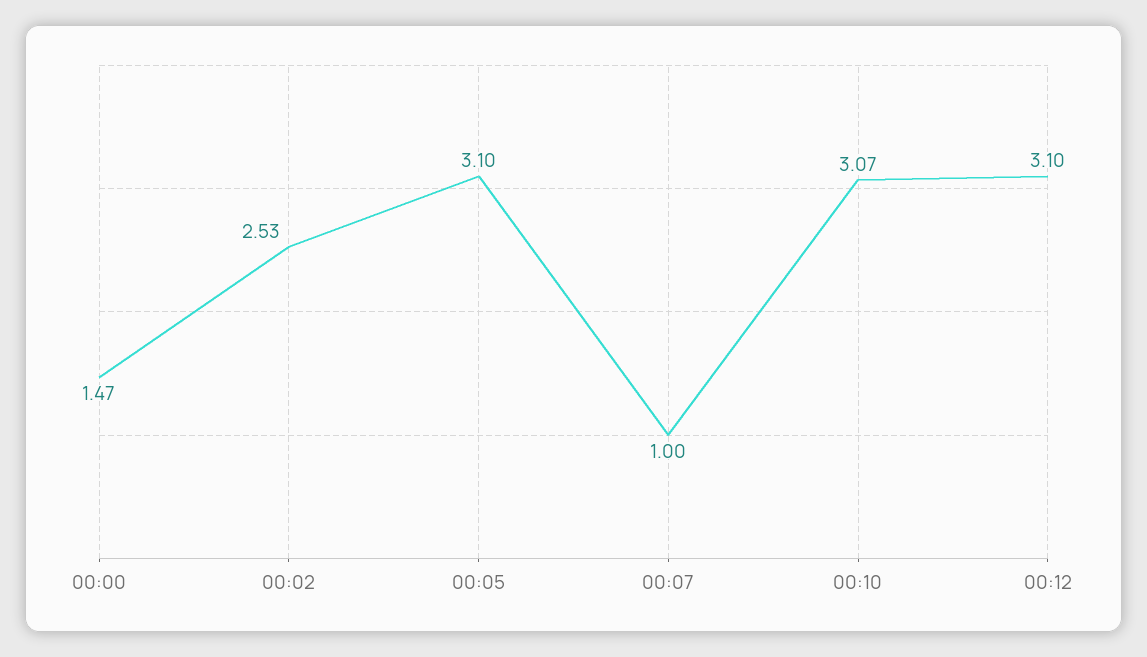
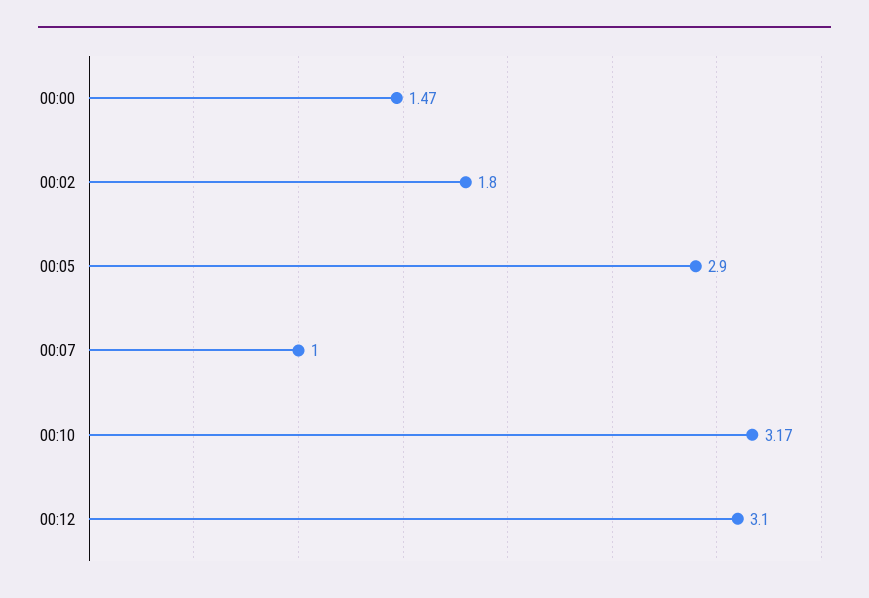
00:02: 2.53 -> 1.8
00:05: 3.1 -> 2.9
00:10: 3.07 -> 3.17

